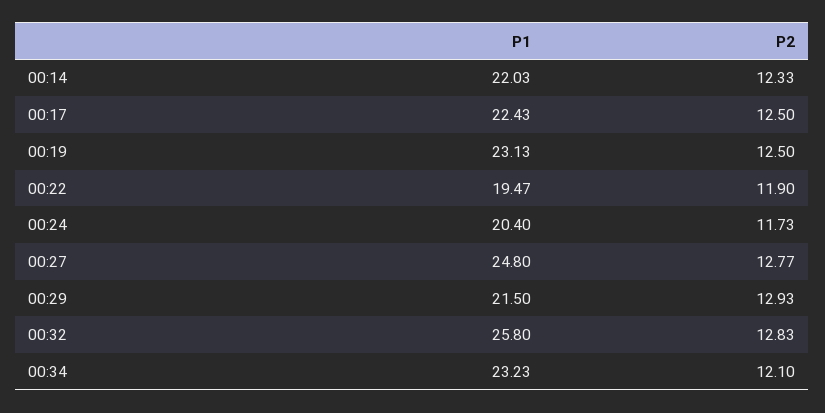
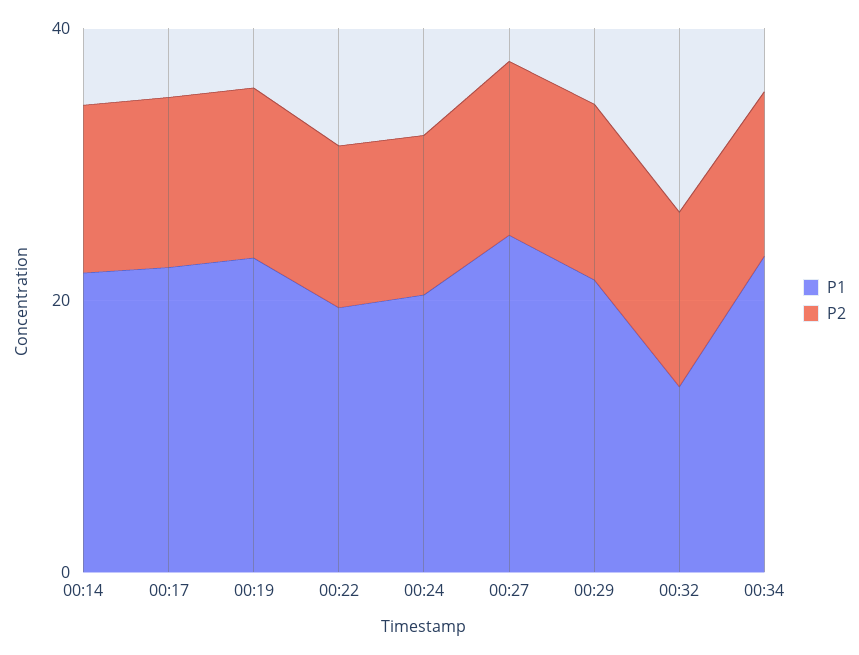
P1, 00:32: 25.8 -> 15

